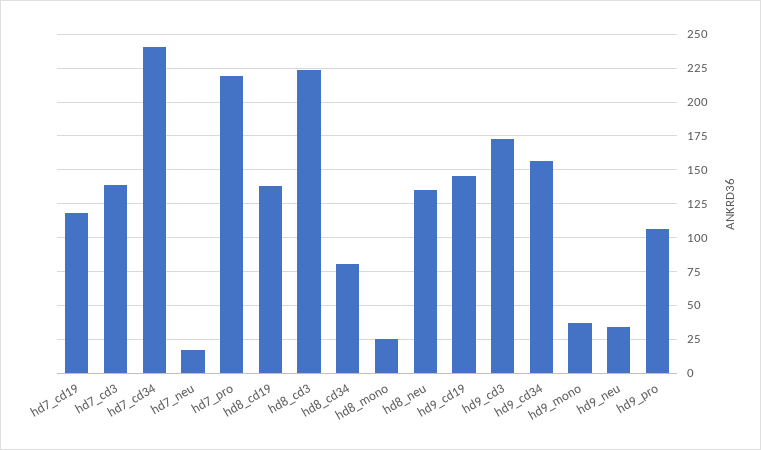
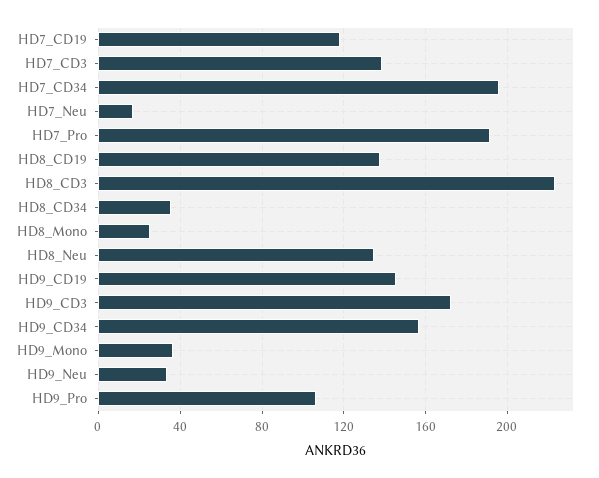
hd7_cd34: 240 -> 195
hd7_pro: 220 -> 190
hd8_cd34: 80 -> 35

